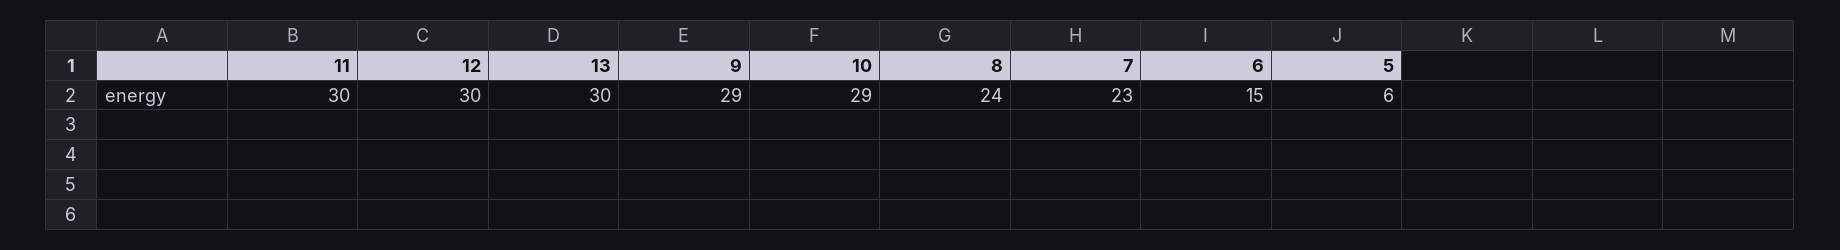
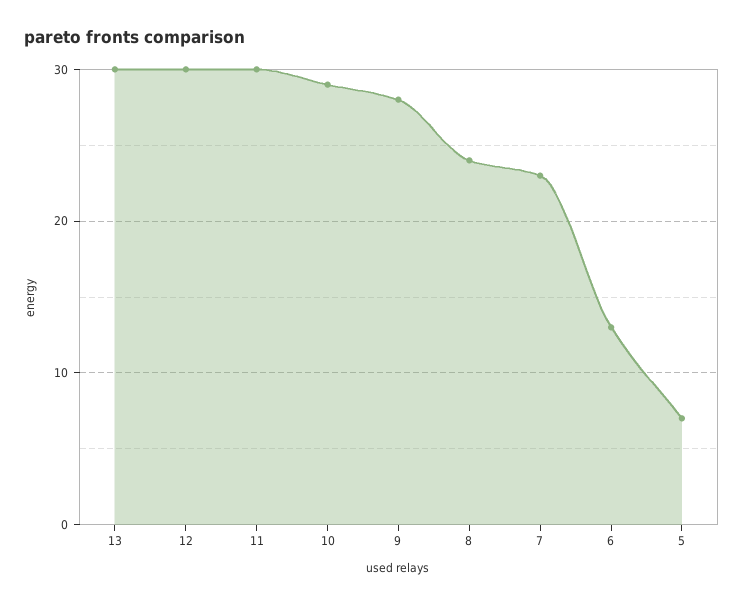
9: 29 -> 28
6: 15 -> 13
5: 6 -> 7

